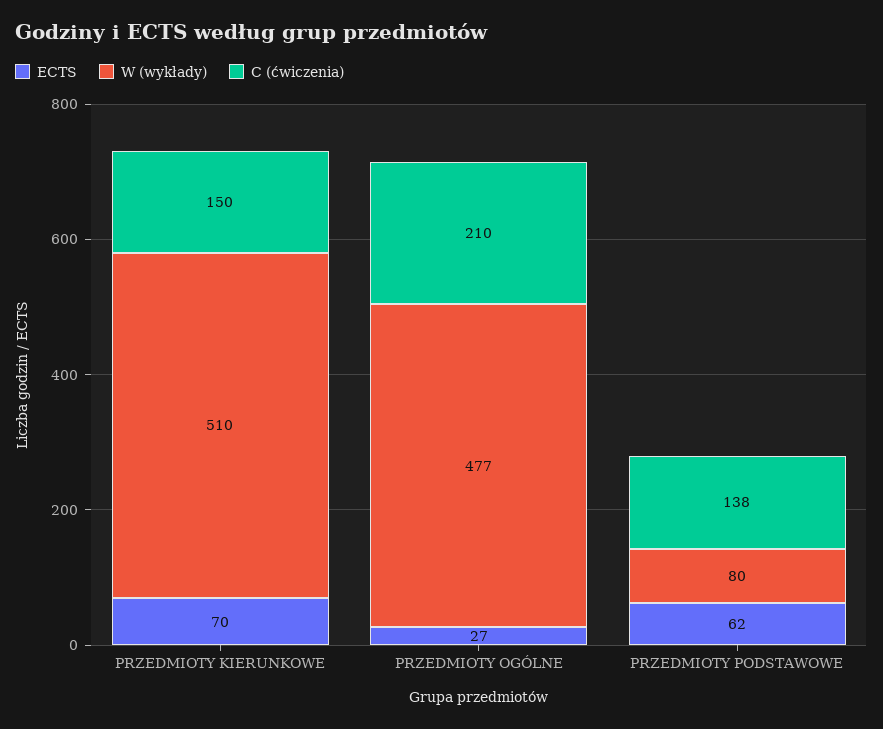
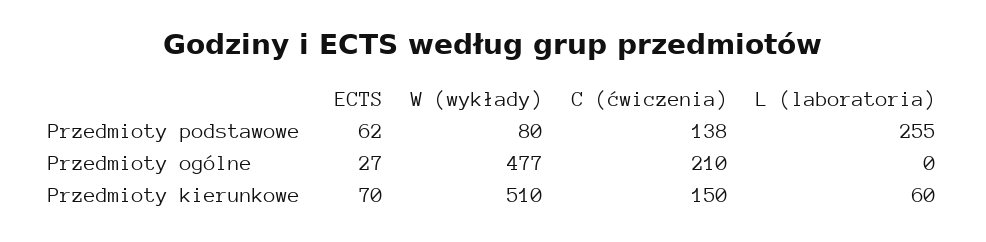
L (laboratoria), PRZEDMIOTY PODSTAWOWE: none -> 255
L (laboratoria), PRZEDMIOTY OGÓLNE: none -> 0
L (laboratoria), PRZEDMIOTY KIERUNKOWE: none -> 60

